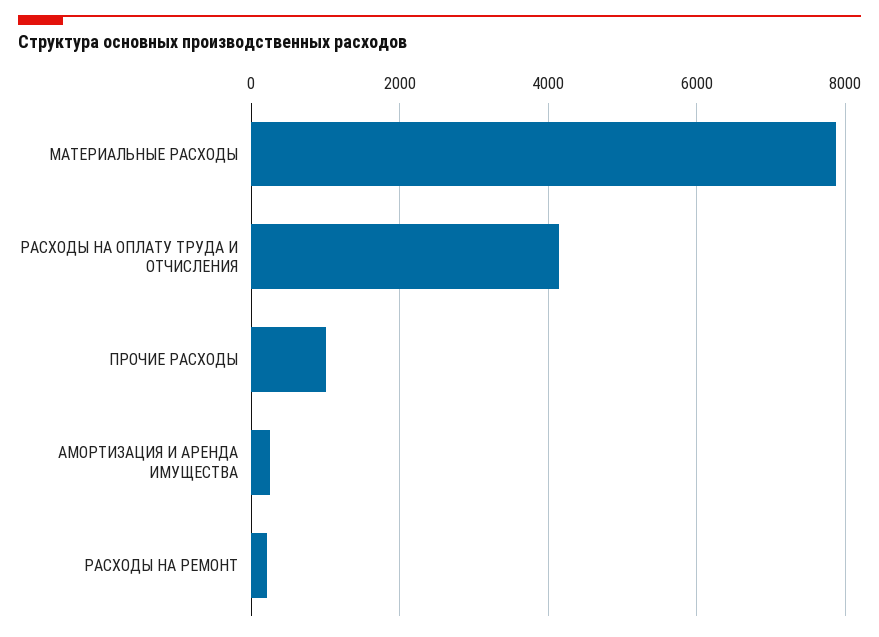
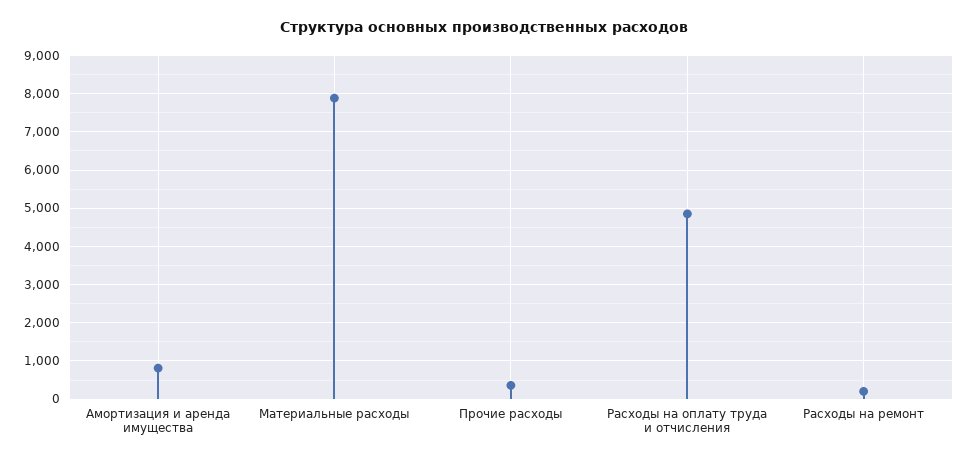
РАСХОДЫ НА ОПЛАТУ ТРУДА И ОТЧИСЛЕНИЯ: 4200 -> 4800
ПРОЧИЕ РАСХОДЫ: 1000 -> 400
АМОРТИЗАЦИЯ И АРЕНДА ИМУЩЕСТВА: 200 -> 800

